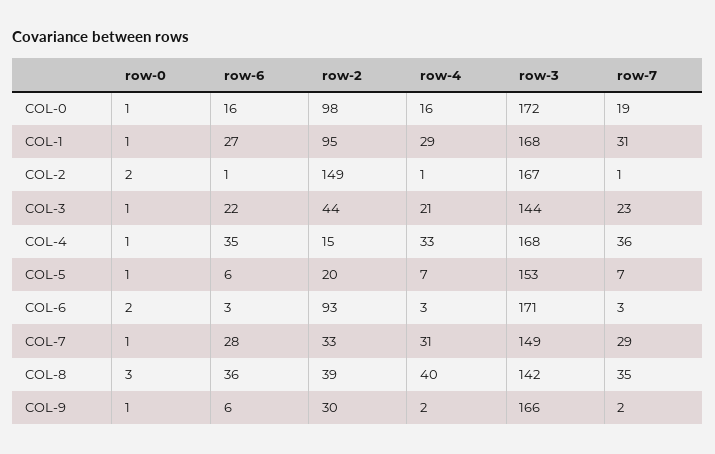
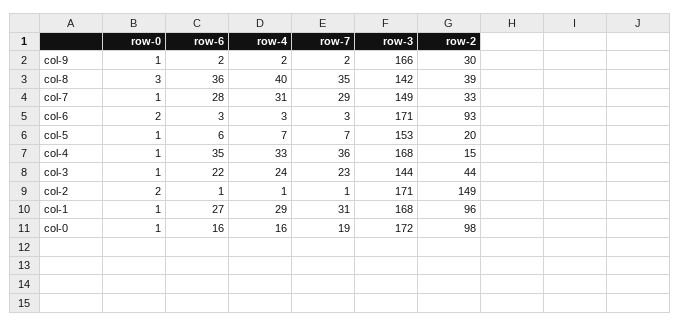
row-2, COL-1: 95 -> 96
row-3, COL-2: 167 -> 171
row-4, COL-3: 21 -> 24
row-6, COL-9: 6 -> 2

